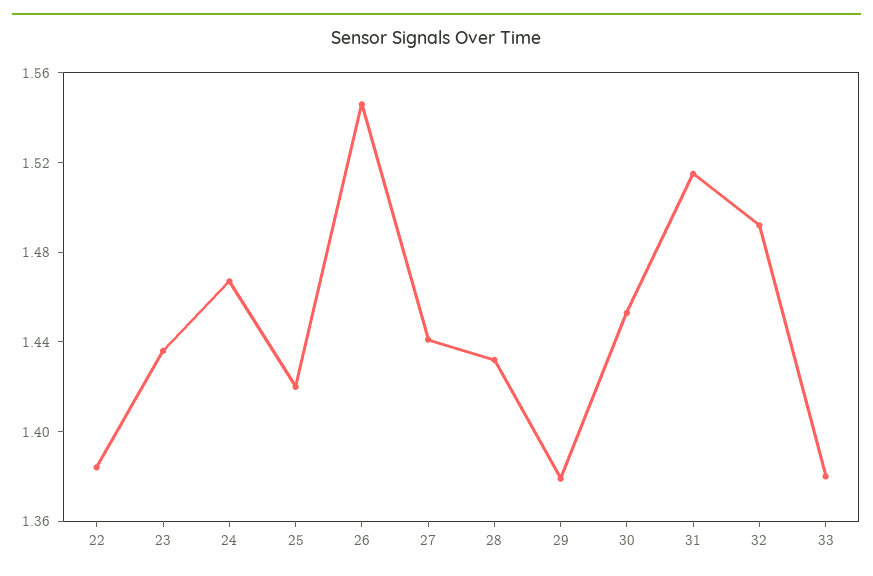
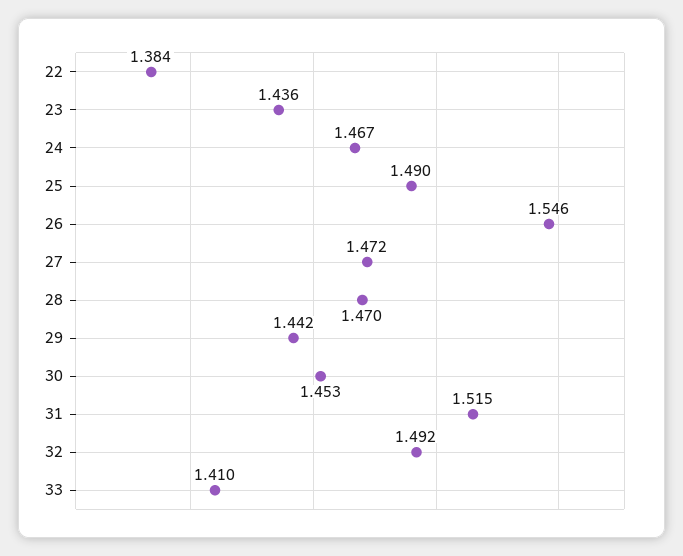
25: 1.42 -> 1.49
27: 1.44 -> 1.472
28: 1.43 -> 1.47
29: 1.38 -> 1.442
33: 1.38 -> 1.41

